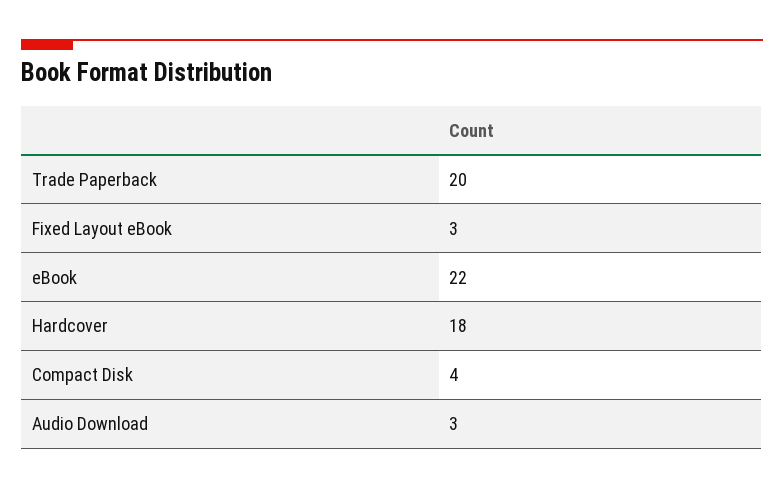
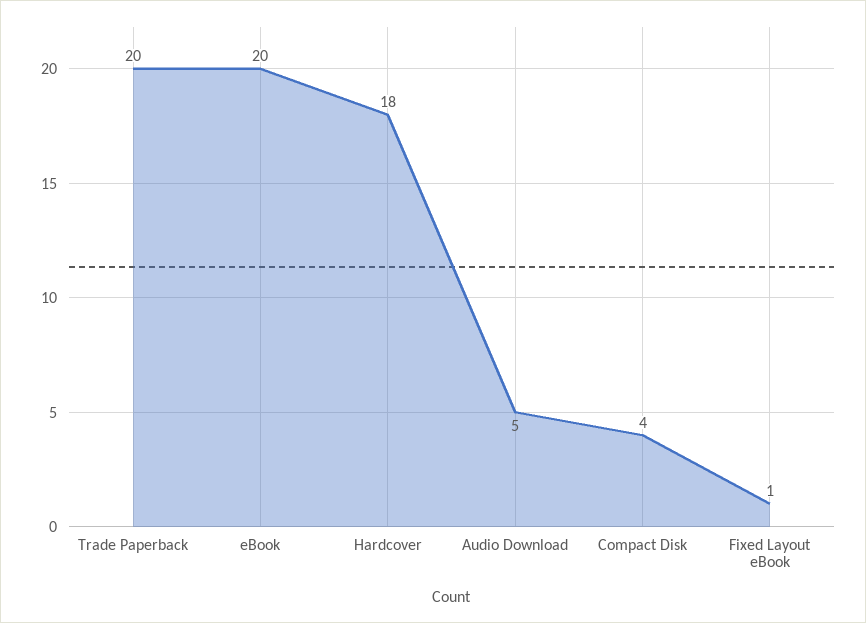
Fixed Layout eBook: 3 -> 1
eBook: 22 -> 20
Audio Download: 3 -> 5

